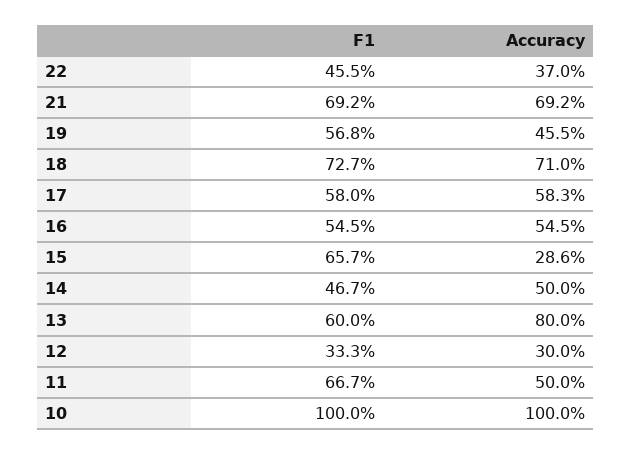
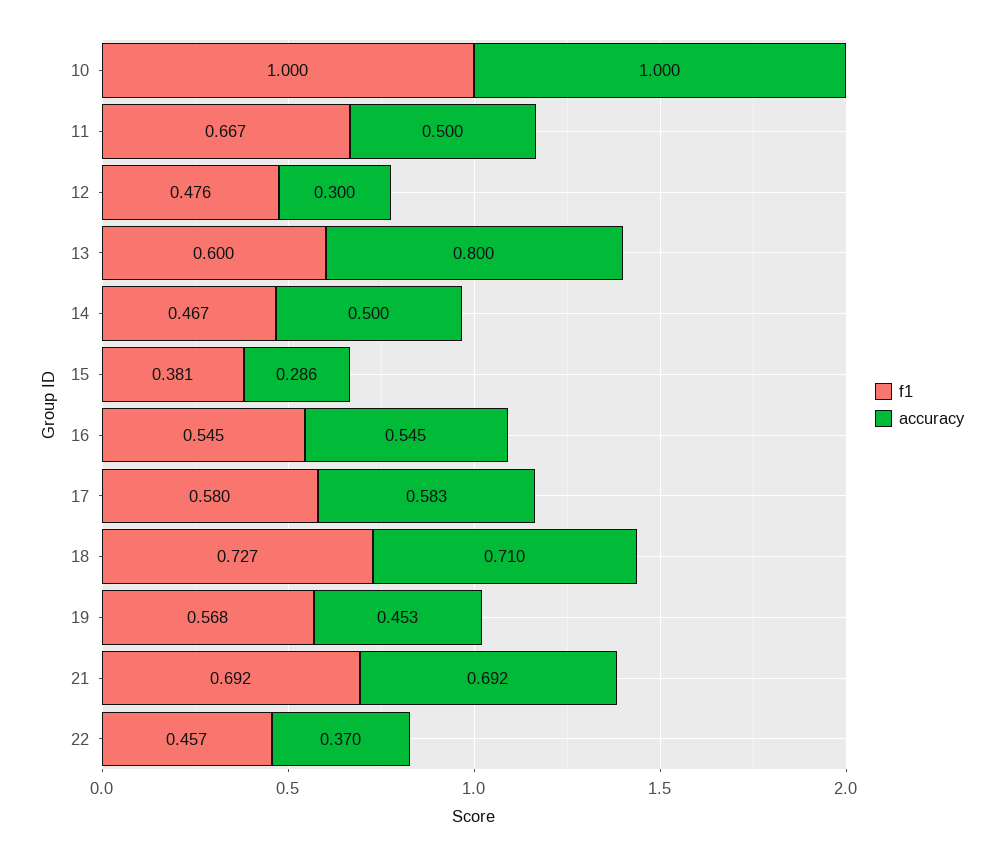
F1, 22: 0.455 -> 0.457
Accuracy, 19: 0.455 -> 0.453
F1, 15: 0.657 -> 0.381
F1, 12: 0.333 -> 0.476

